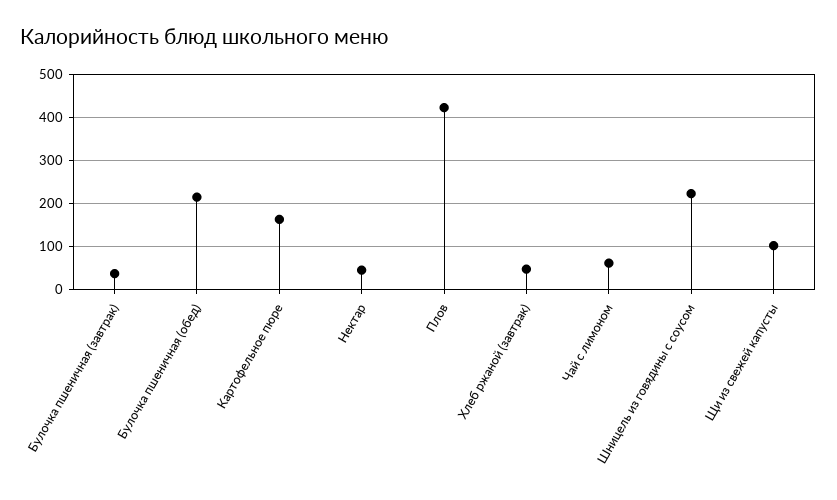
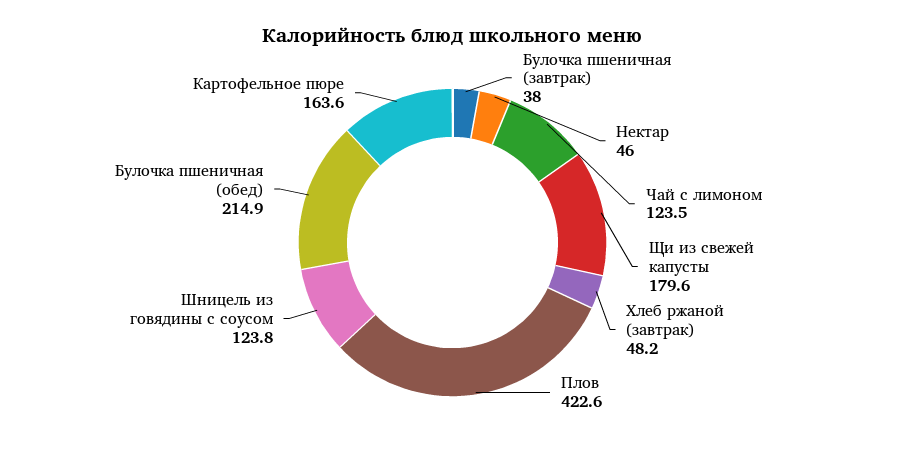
Чай с лимоном: 60 -> 123.5
Шницель из говядины с соусом: 220 -> 123.8
Щи из свежей капусты: 100 -> 179.6

